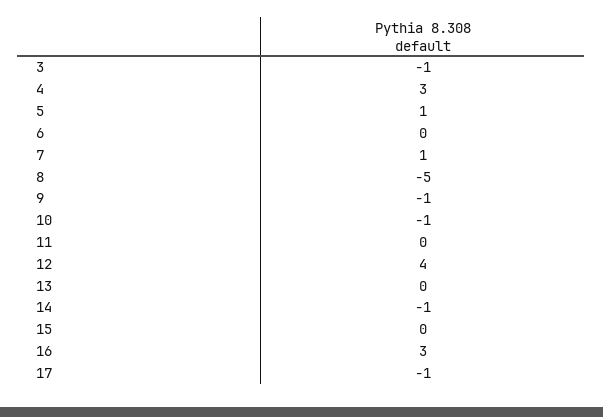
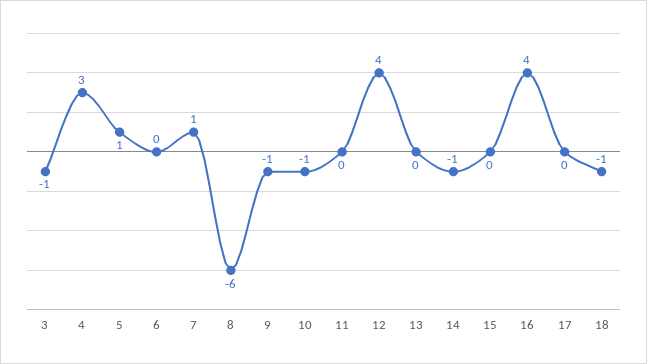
8: -5 -> -6
16: 3 -> 4
17: -1 -> 0
18: none -> -1

